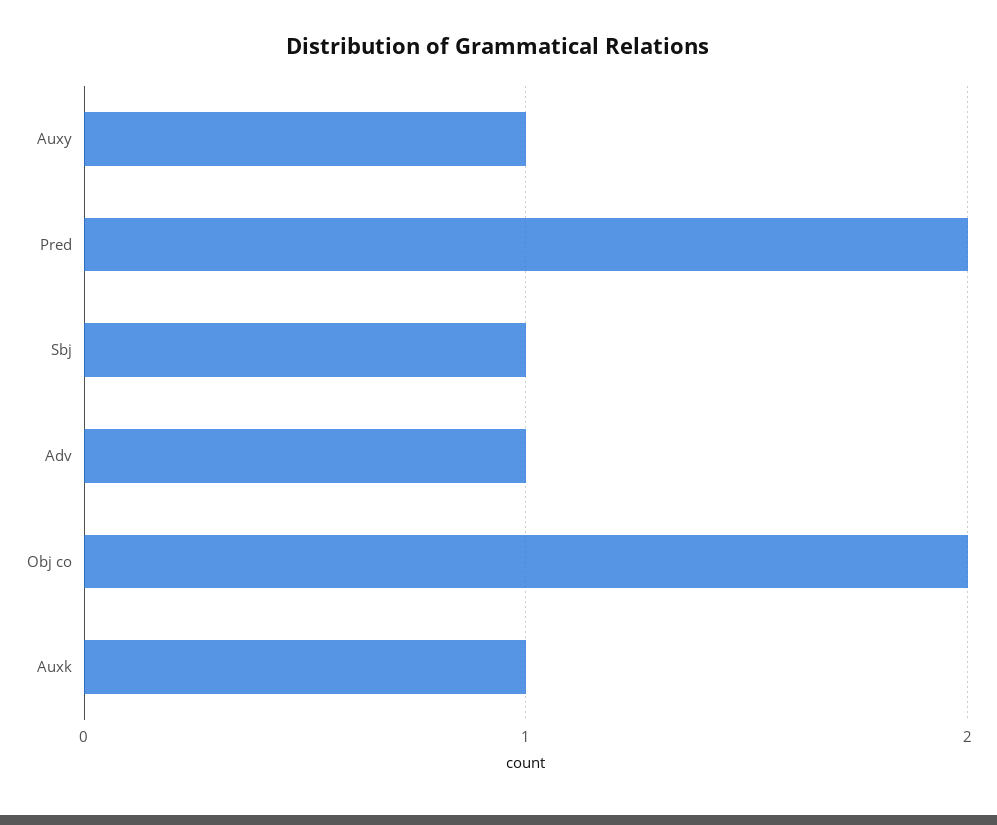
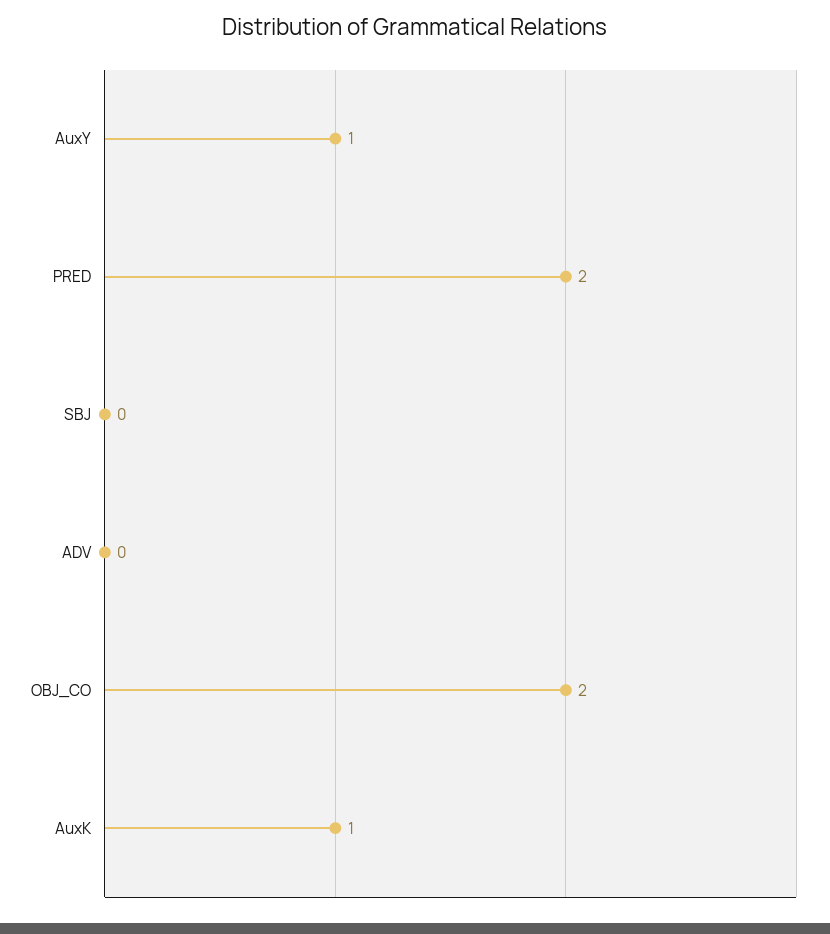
Sbj: 1 -> 0
Adv: 1 -> 0

